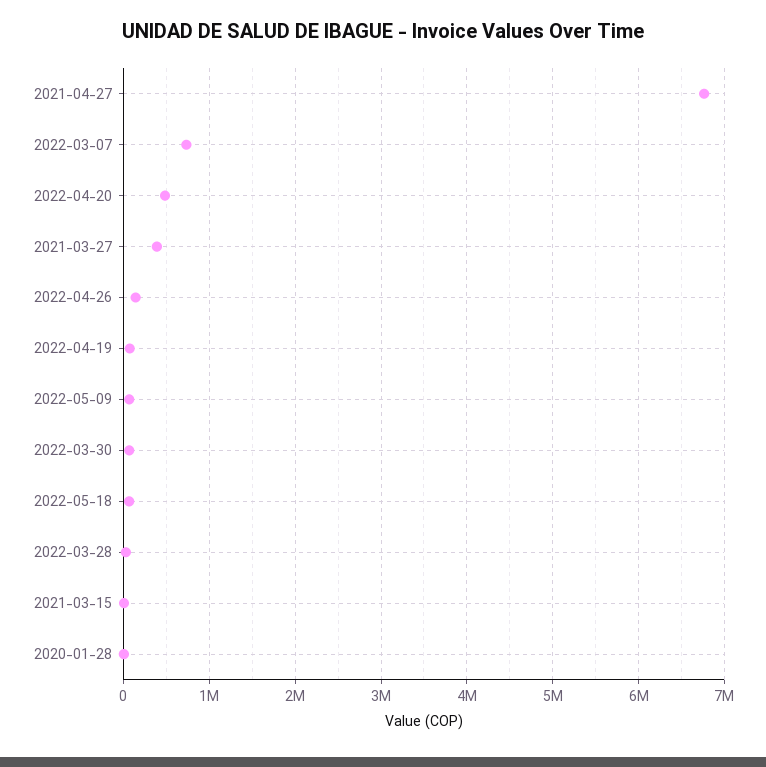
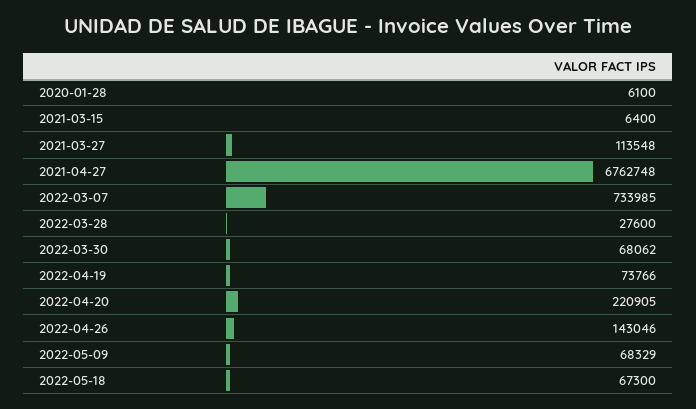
2022-04-20: 500000 -> 220905
2021-03-27: 400000 -> 113548

